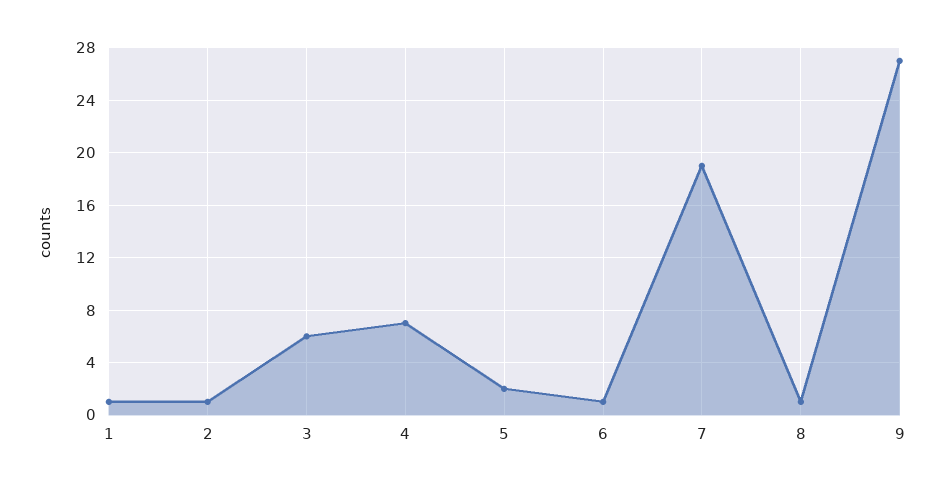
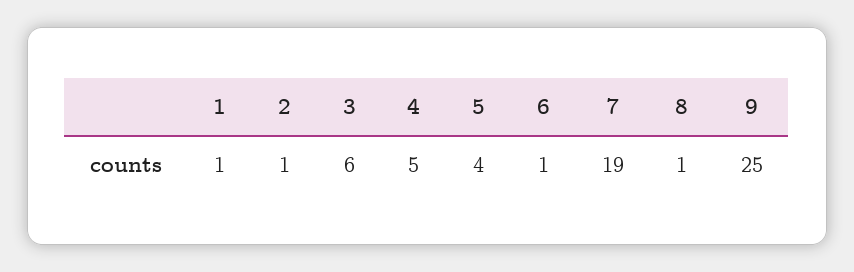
4: 7 -> 5
5: 2 -> 4
9: 27 -> 25

